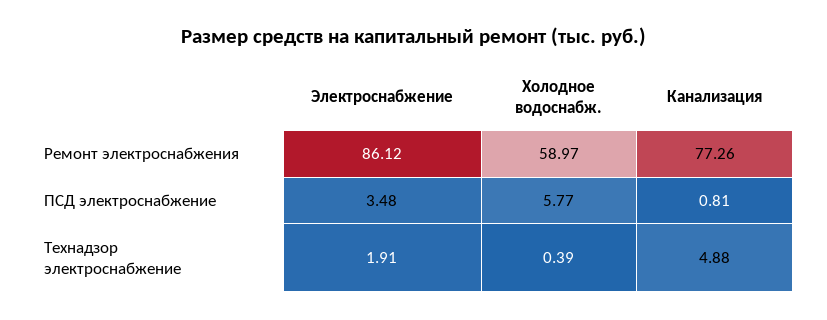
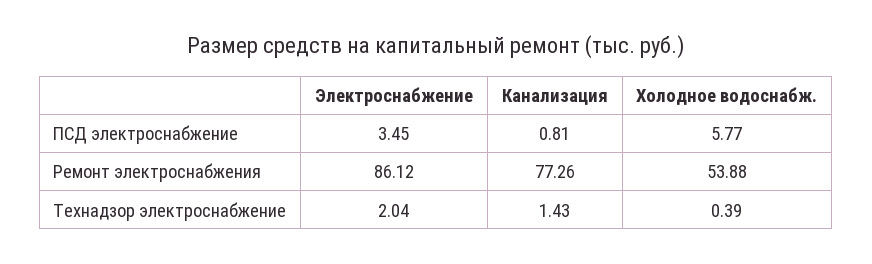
Холодное водоснабж., Ремонт электроснабжения: 58.97 -> 53.88
Электроснабжение, ПСД электроснабжение: 3.48 -> 3.45
Электроснабжение, Технадзор электроснабжение: 1.91 -> 2.04
Канализация, Технадзор электроснабжение: 4.88 -> 1.43

